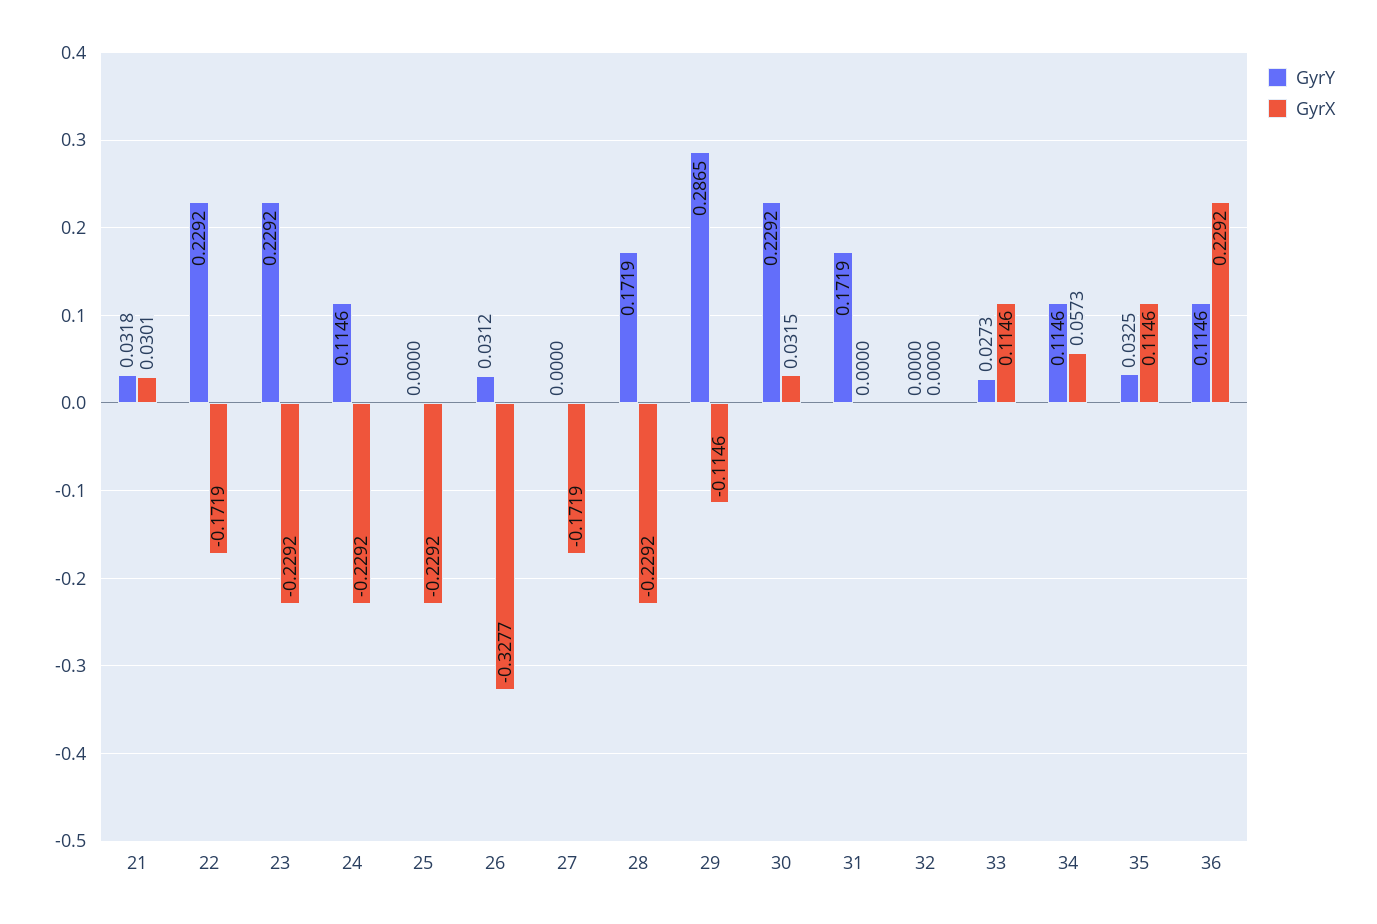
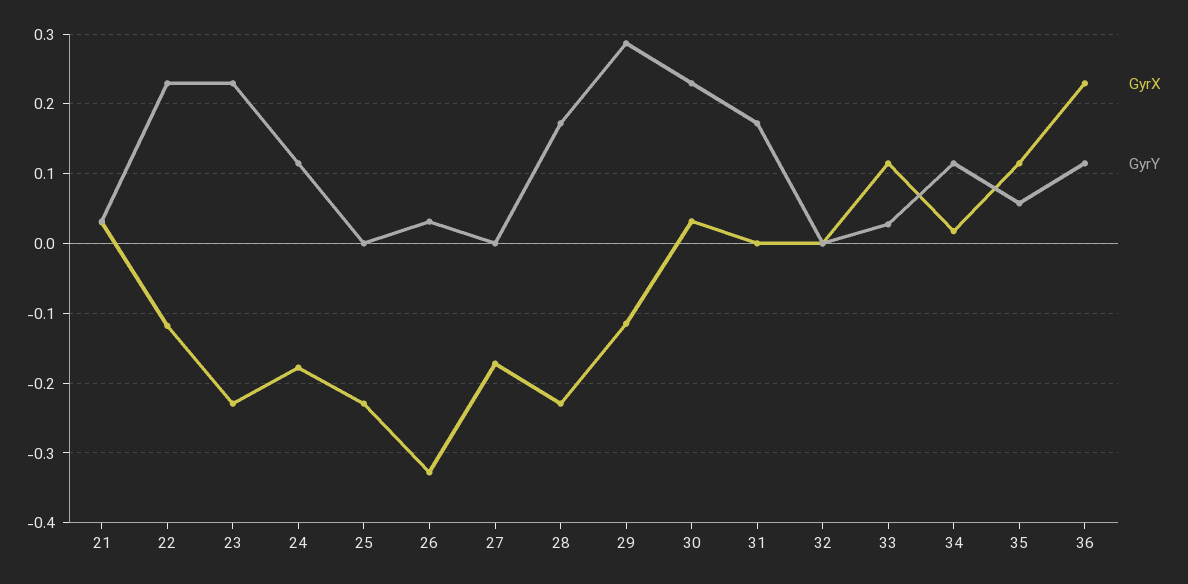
GyrX, 22: -0.1719 -> -0.12
GyrX, 24: -0.2292 -> -0.18
GyrX, 34: 0.0573 -> 0.02
GyrY, 35: 0.0325 -> 0.06

